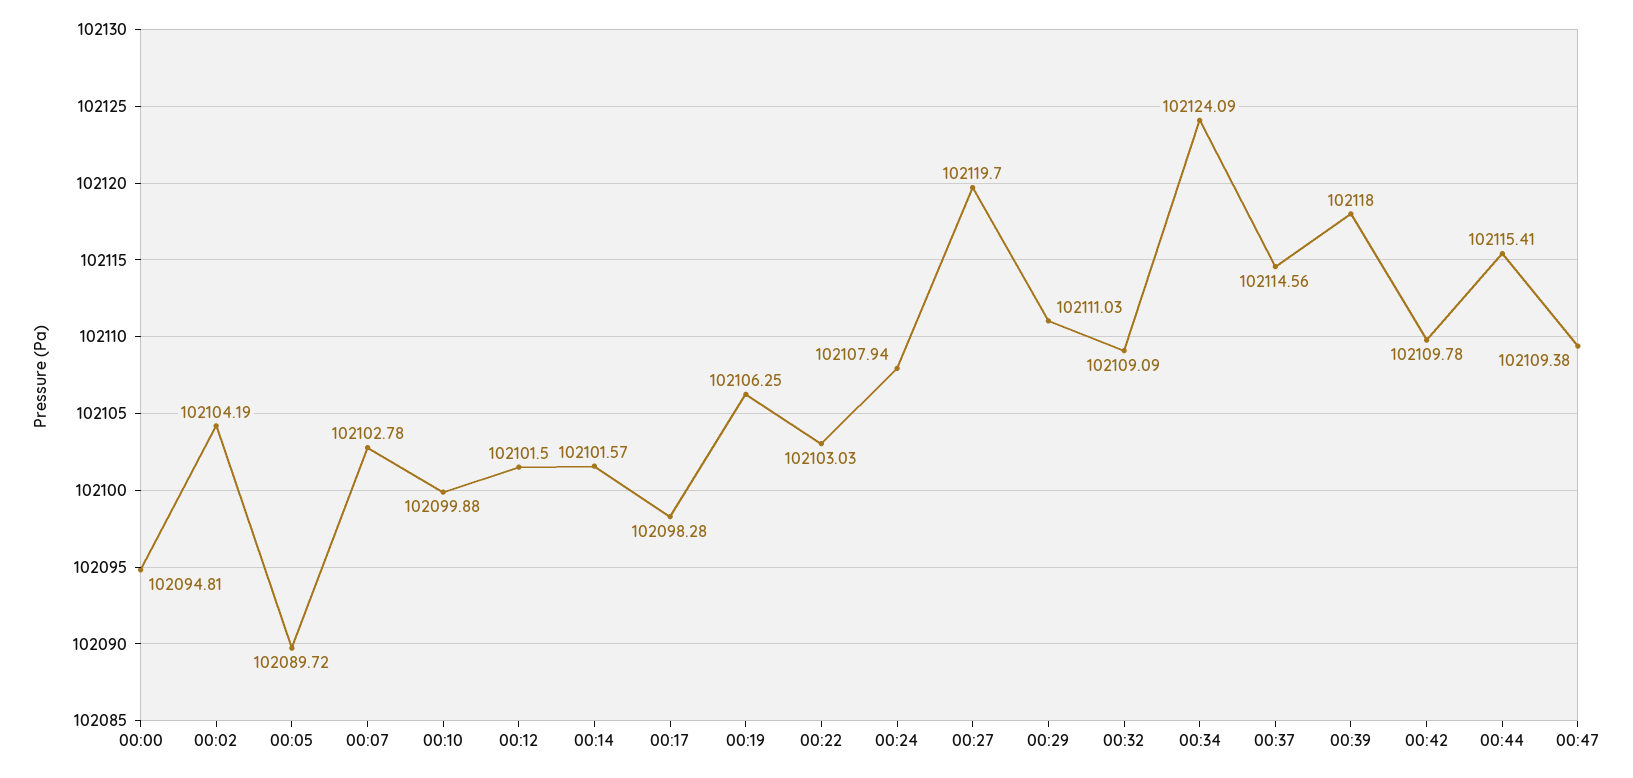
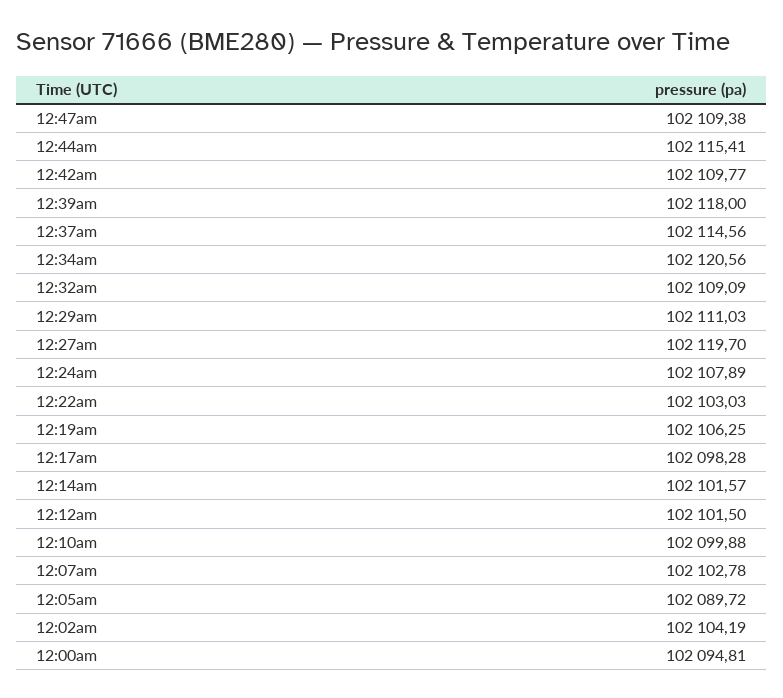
00:24: 102107.94 -> 102107.89
00:34: 102124.09 -> 102120.56
00:42: 102109.78 -> 102109.77

